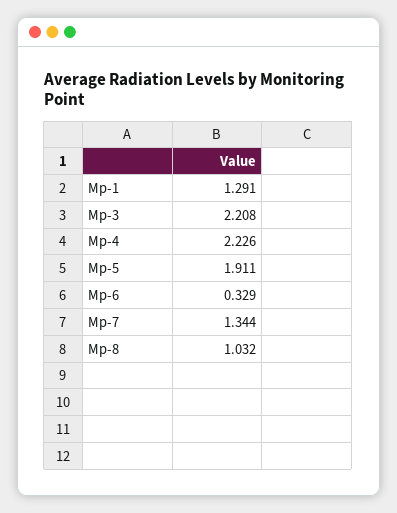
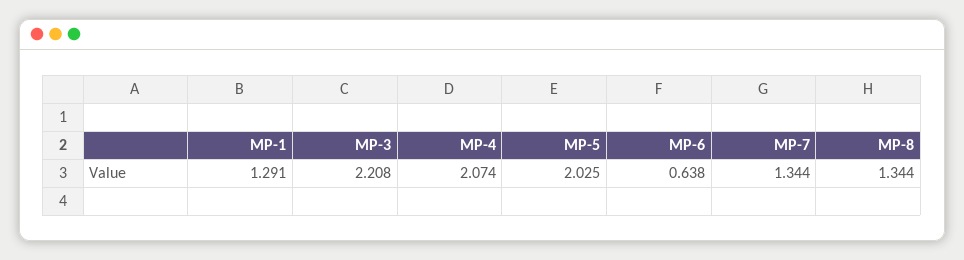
Mp-4: 2.226 -> 2.074
Mp-5: 1.911 -> 2.025
Mp-6: 0.329 -> 0.638
Mp-8: 1.032 -> 1.344

